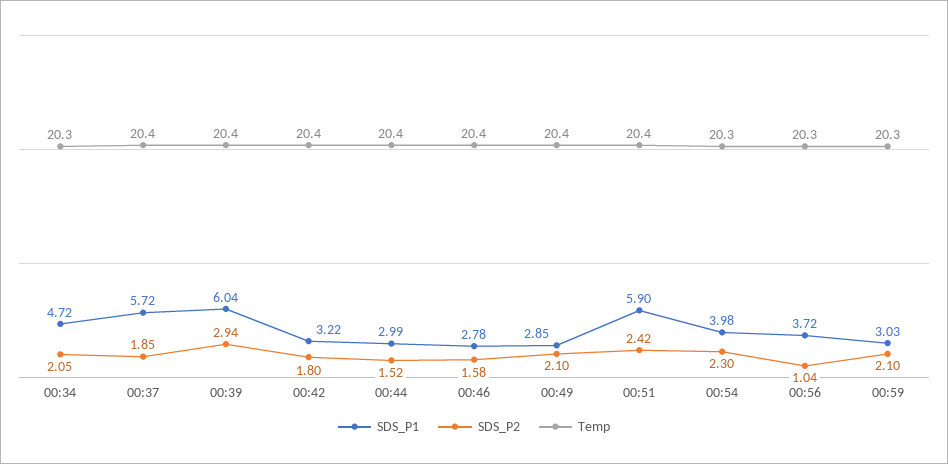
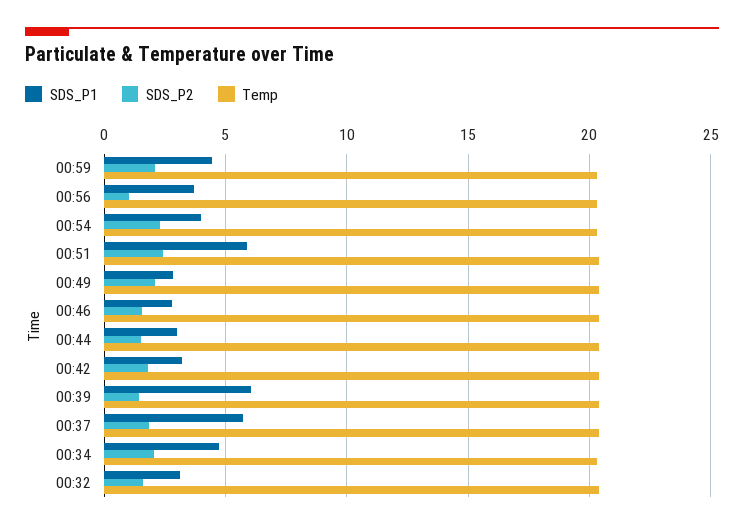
SDS_P2, 00:39: 2.94 -> 1.5
SDS_P1, 00:59: 3.03 -> 4.5
SDS_P1, 00:32: none -> 3
SDS_P2, 00:32: none -> 1.5
Temp, 00:32: none -> 20.5

